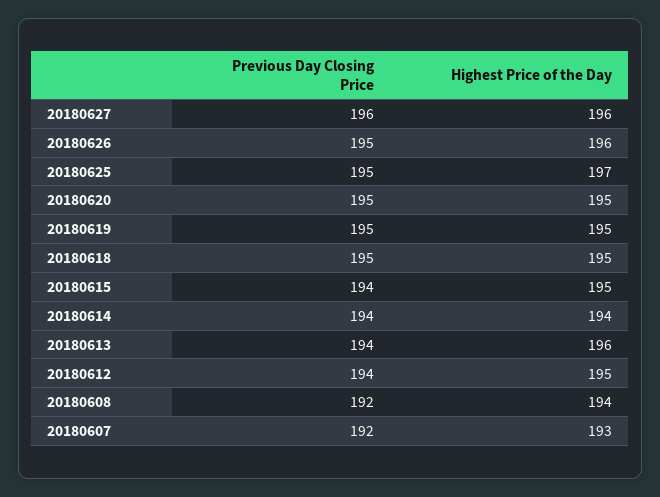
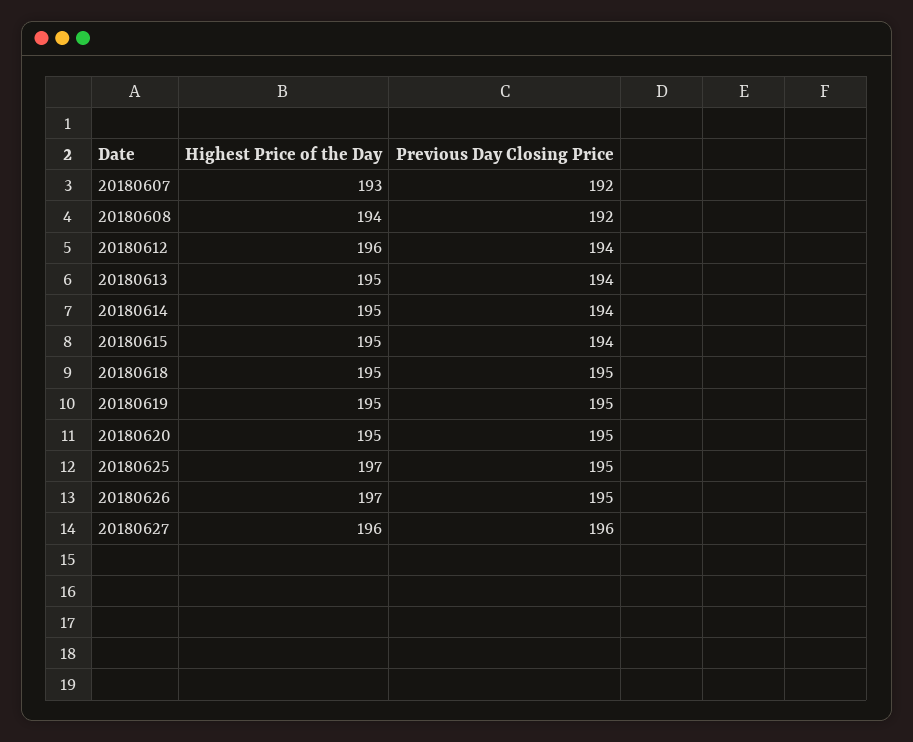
Highest Price of the Day, 20180626: 196 -> 197
Highest Price of the Day, 20180614: 194 -> 195
Highest Price of the Day, 20180613: 196 -> 195
Highest Price of the Day, 20180612: 195 -> 196

